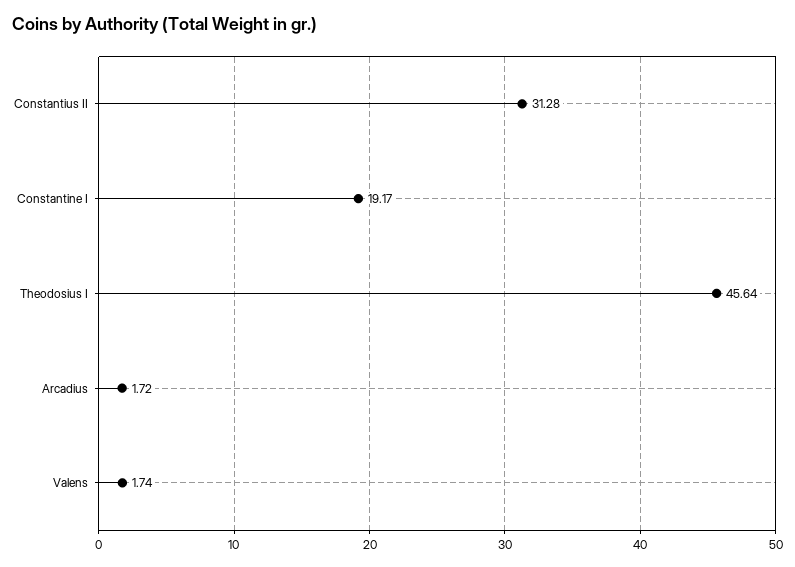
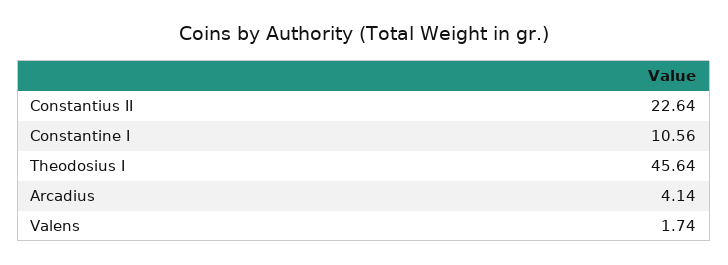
Constantius II: 31.28 -> 22.64
Constantine I: 19.17 -> 10.56
Arcadius: 1.72 -> 4.14

